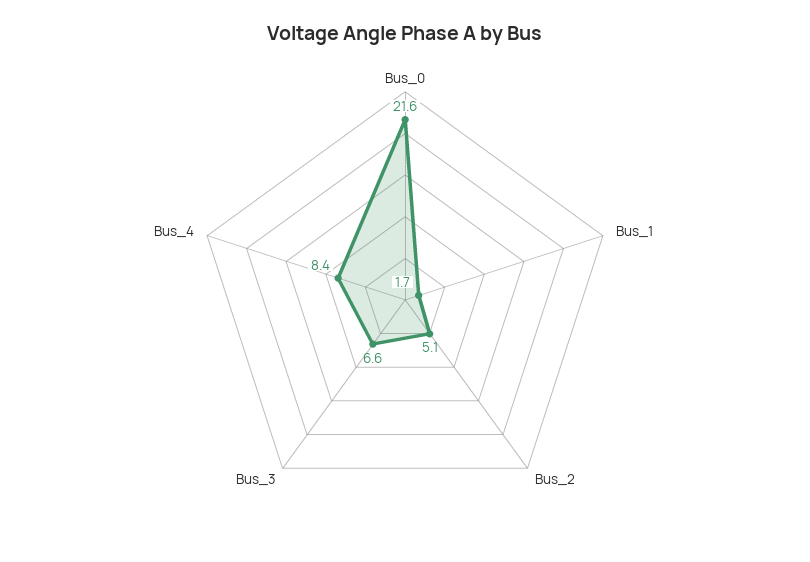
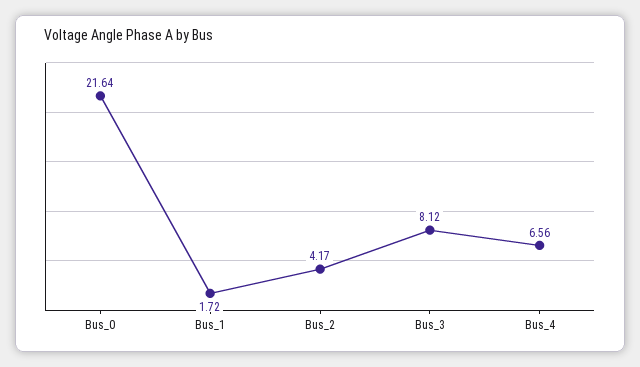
Bus_2: 5.1 -> 4.17
Bus_3: 6.6 -> 8.12
Bus_4: 8.4 -> 6.56

